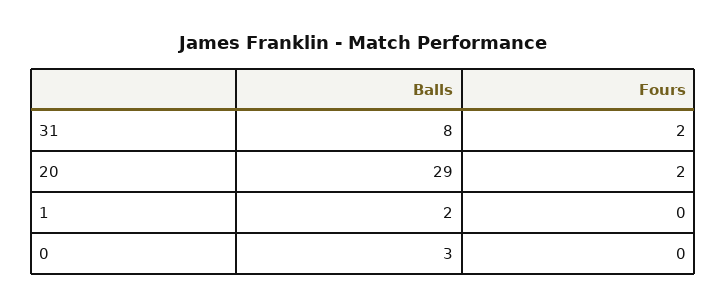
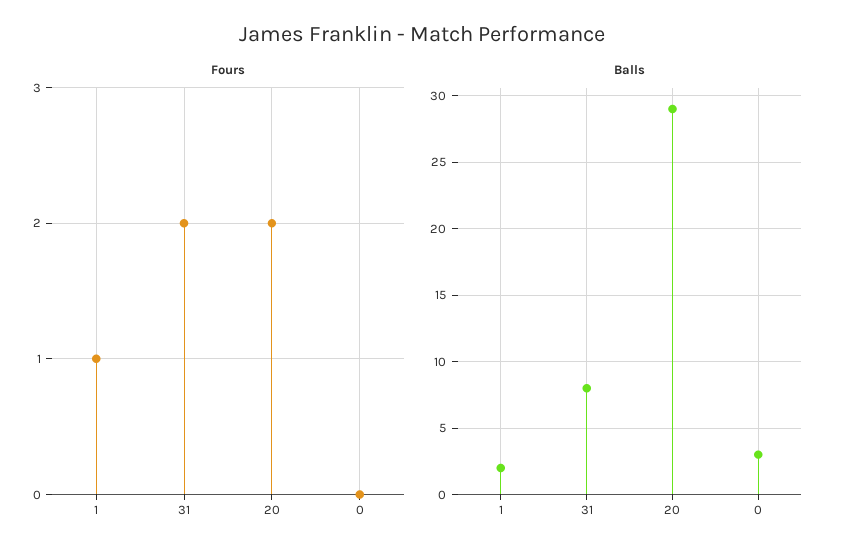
Fours, 1: 0 -> 1

